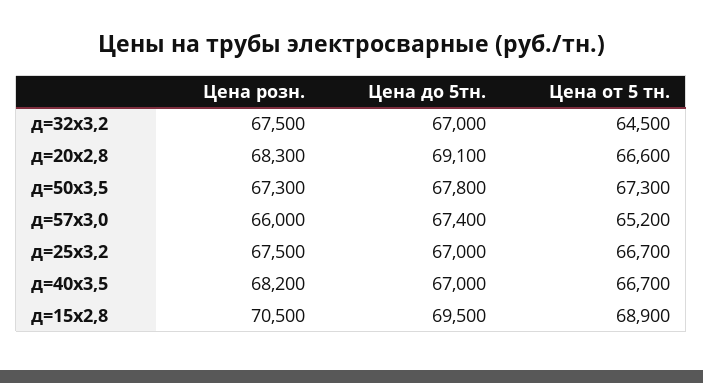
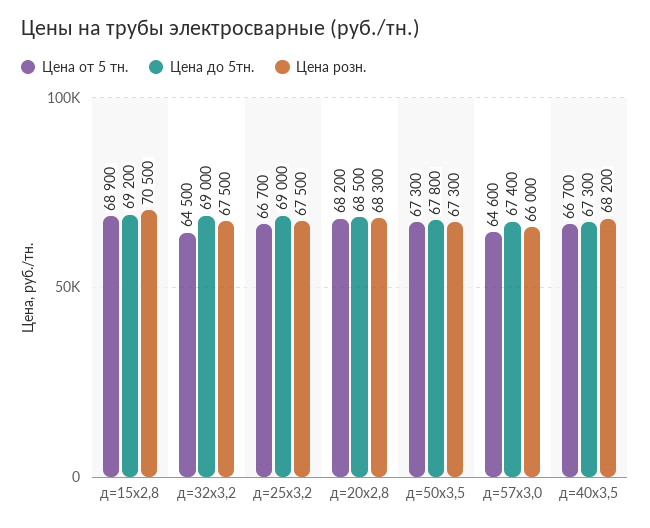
Цена до 5тн., д=32х3,2: 67000 -> 69000
Цена до 5тн., д=20х2,8: 69100 -> 68500
Цена от 5 тн., д=20х2,8: 66600 -> 68200
Цена от 5 тн., д=57х3,0: 65200 -> 64600
Цена до 5тн., д=25х3,2: 67000 -> 69000
Цена до 5тн., д=40х3,5: 67000 -> 67300
Цена до 5тн., д=15х2,8: 69500 -> 69200

